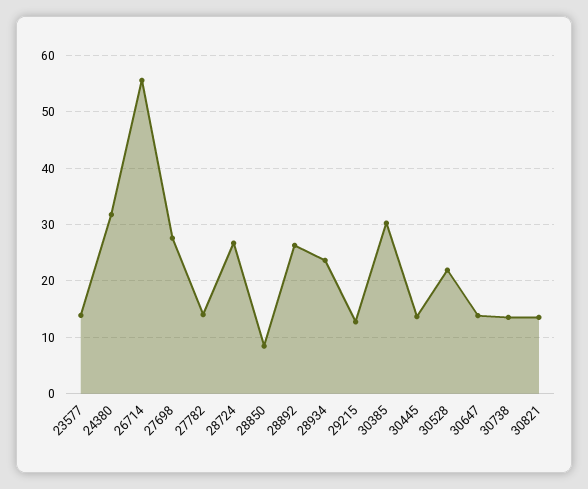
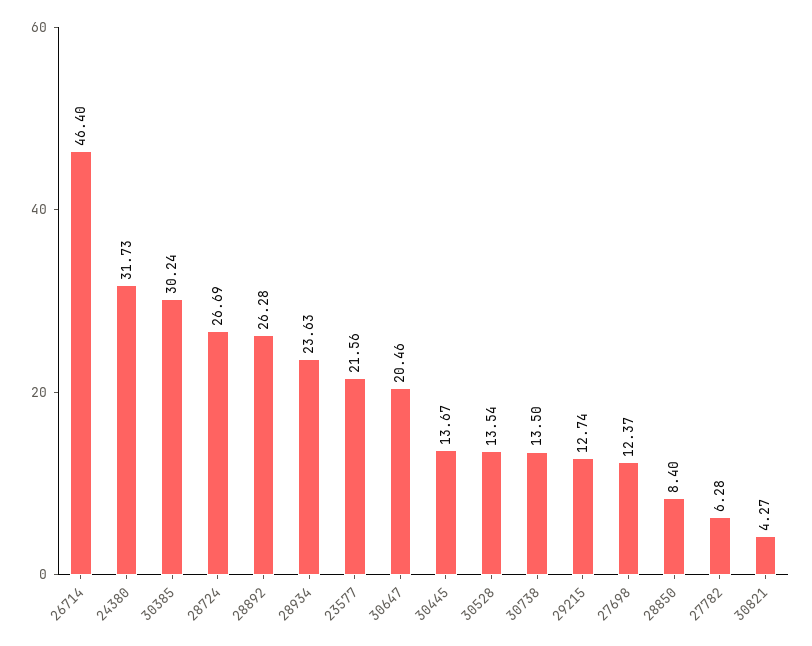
23577: 14 -> 21.56
26714: 56 -> 46.4
27698: 28 -> 12.37
27782: 14 -> 6.28
30528: 22 -> 13.54
30647: 14 -> 20.46
30821: 14 -> 4.27

